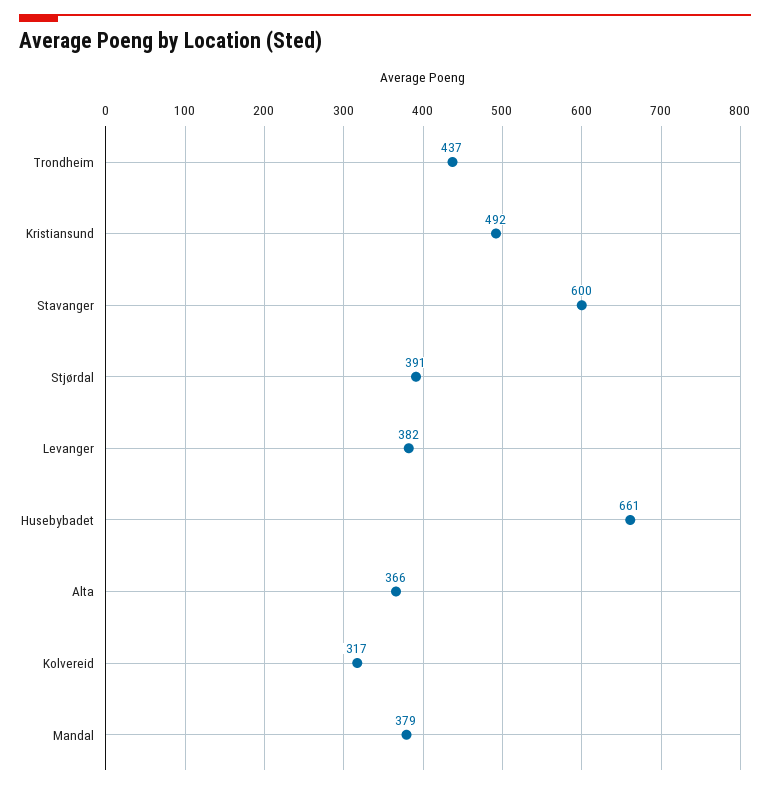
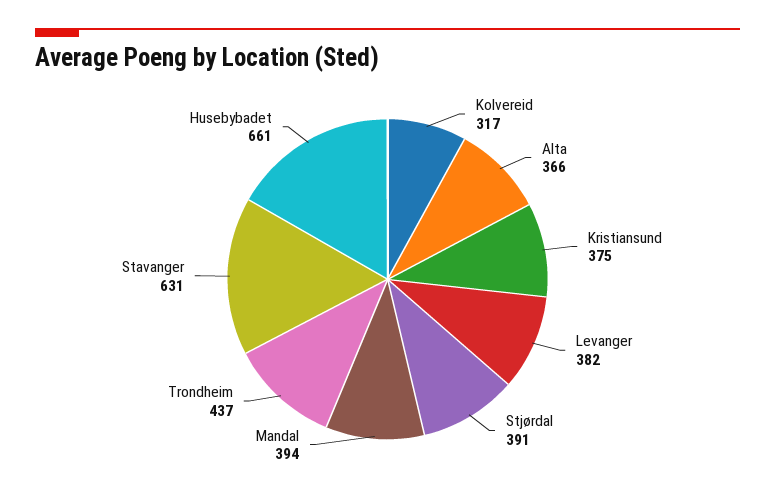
Kristiansund: 492 -> 375
Stavanger: 600 -> 631
Mandal: 379 -> 394

